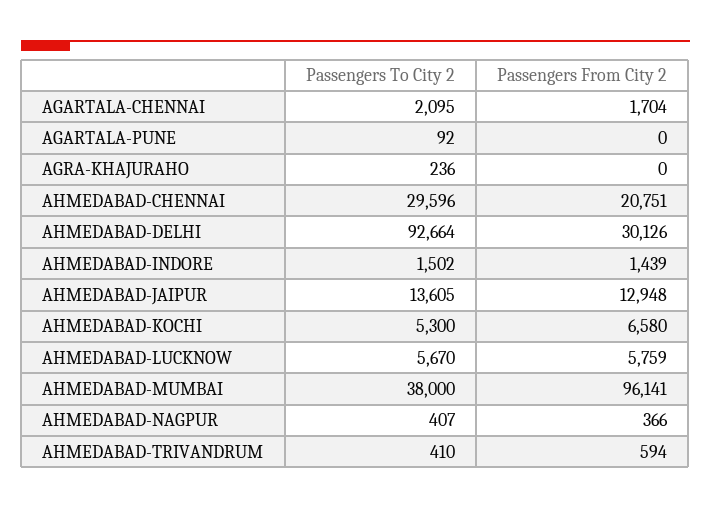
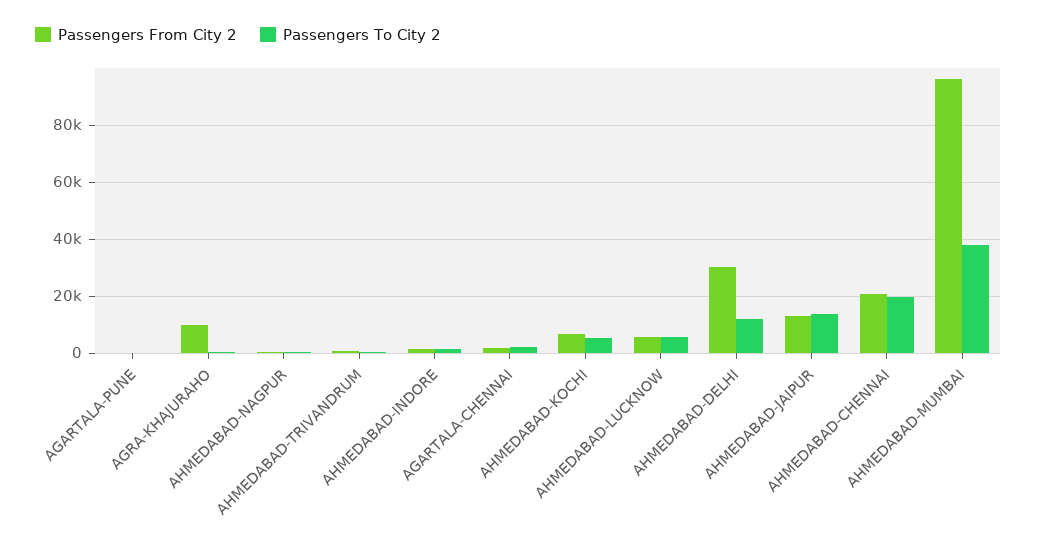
Passengers From City 2, AGRA-KHAJURAHO: 0 -> 10000
Passengers To City 2, AHMEDABAD-CHENNAI: 29596 -> 20000
Passengers To City 2, AHMEDABAD-DELHI: 92664 -> 12500

